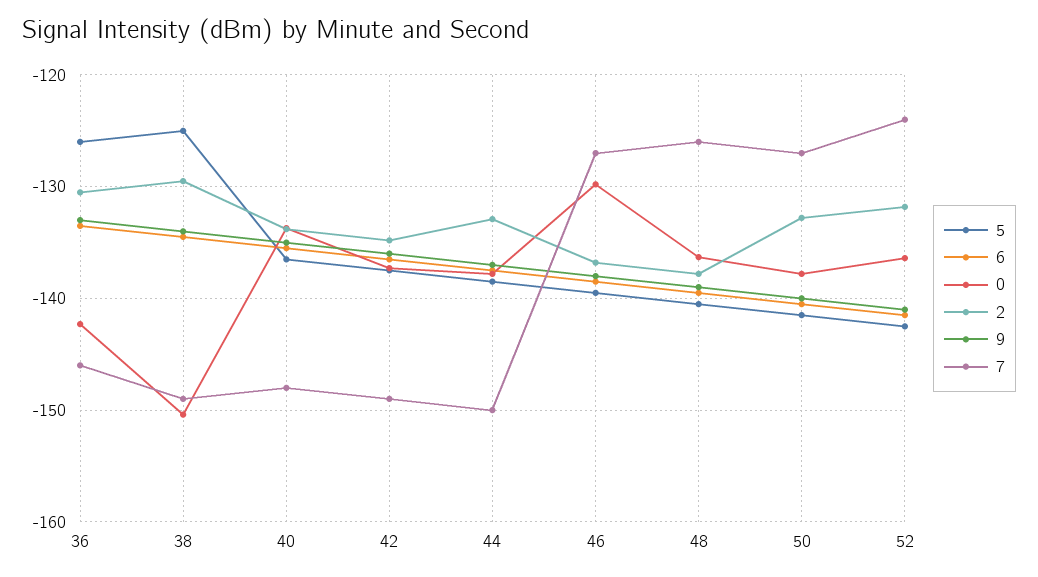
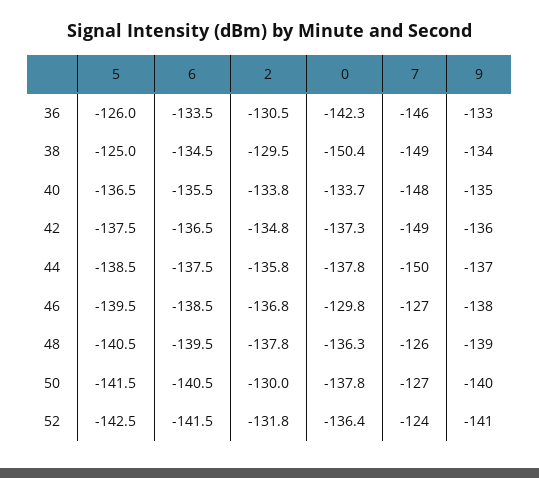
2, 44: -133 -> -135.8
2, 50: -133 -> -130

